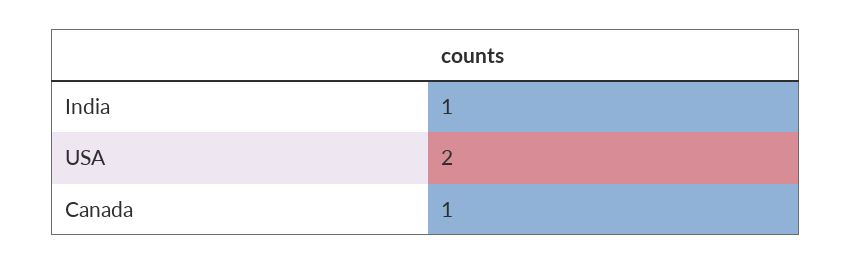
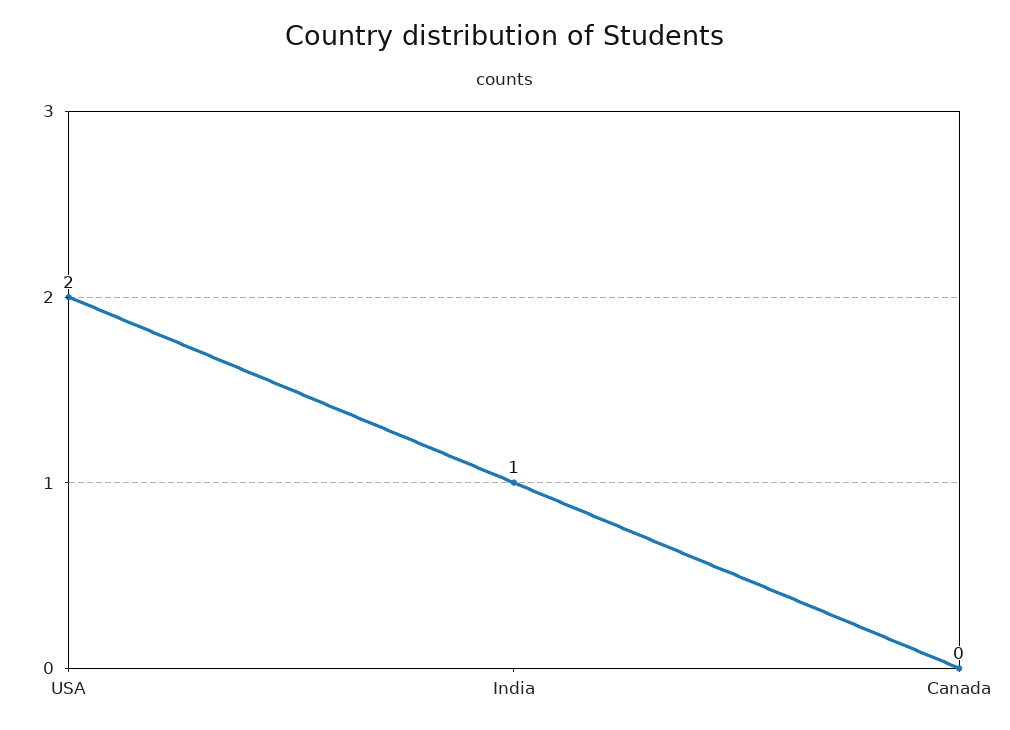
Canada: 1 -> 0

